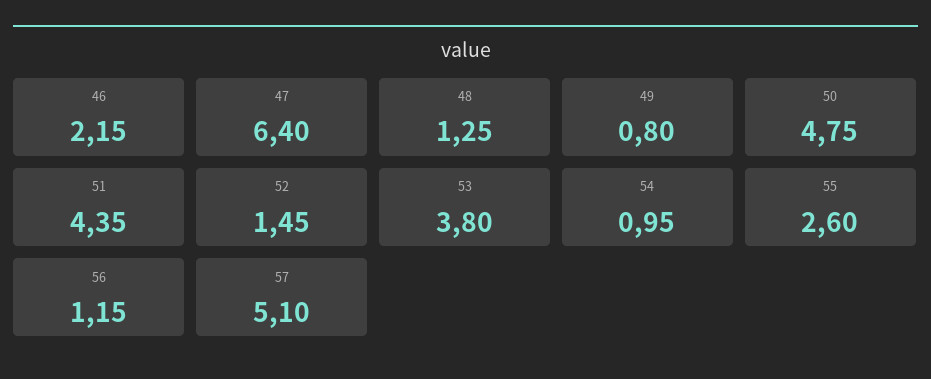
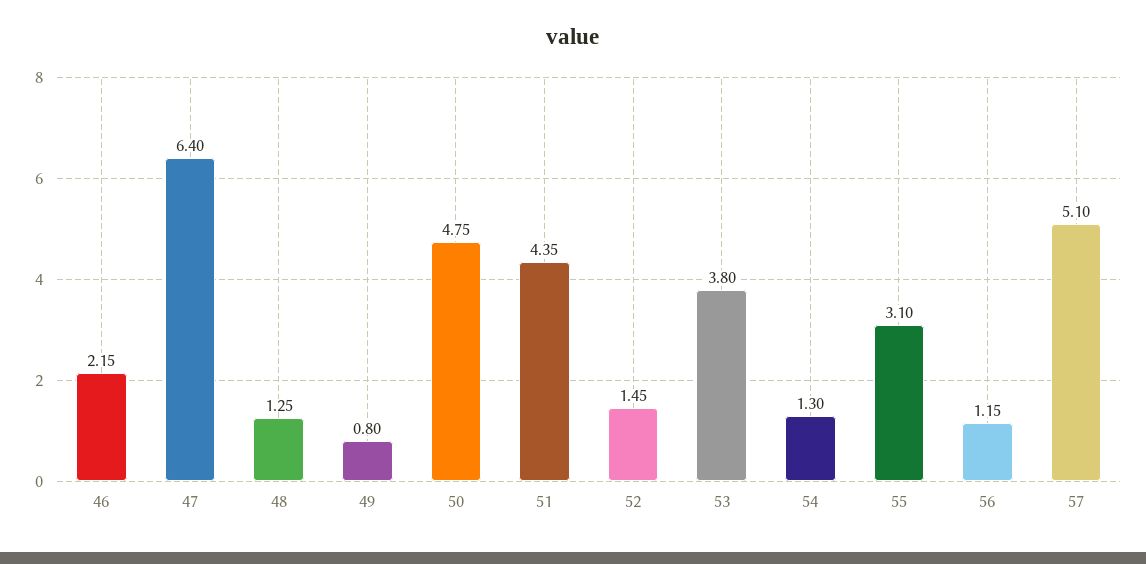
54: 0.95 -> 1.3
55: 2.6 -> 3.1

